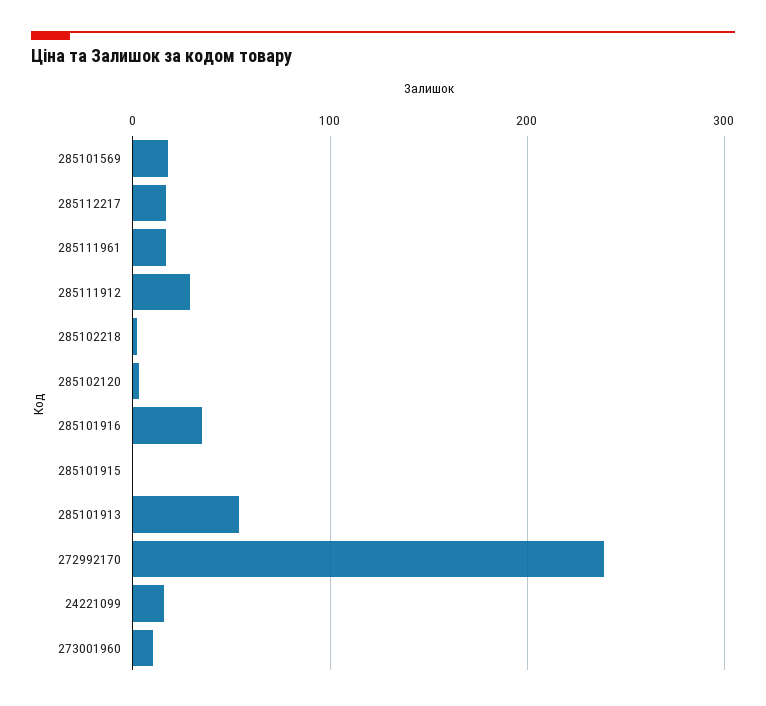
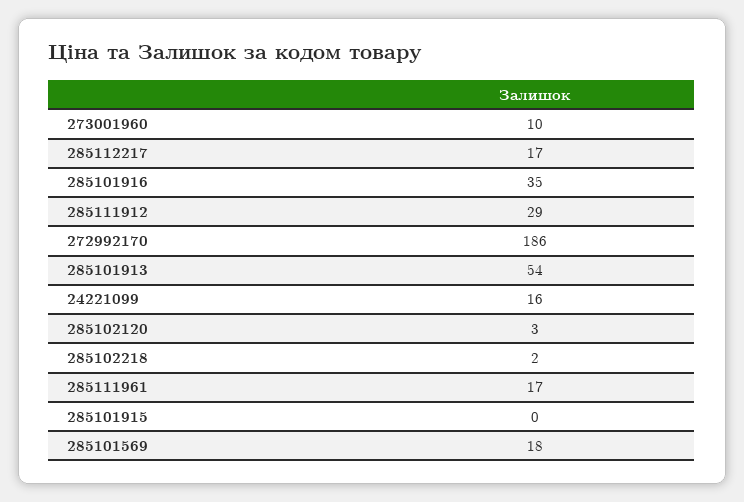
272992170: 240 -> 186

